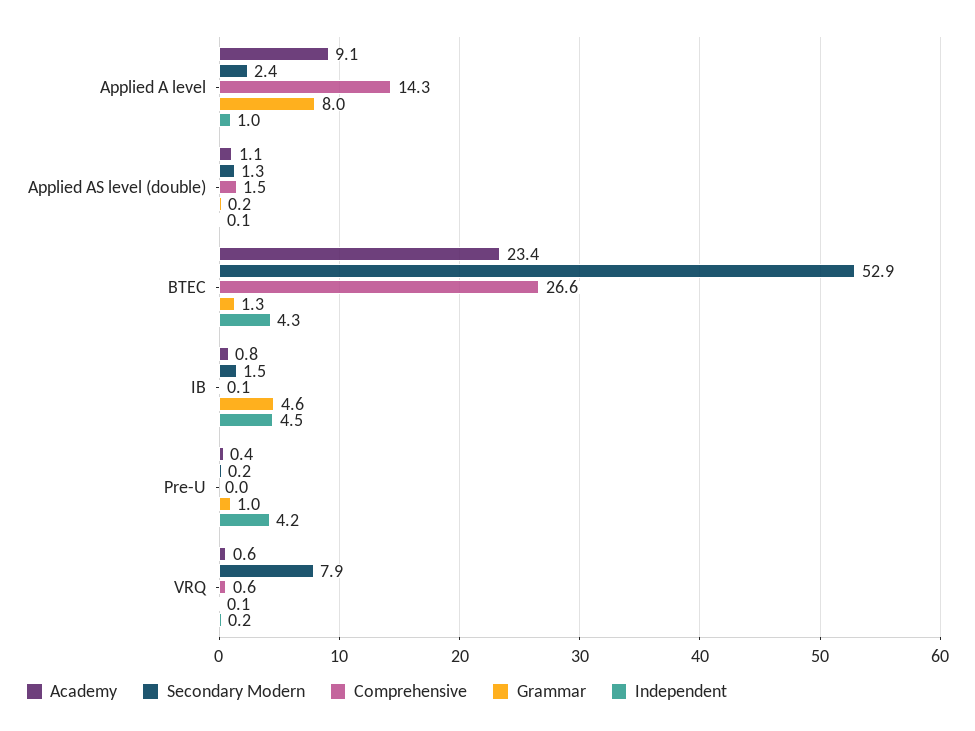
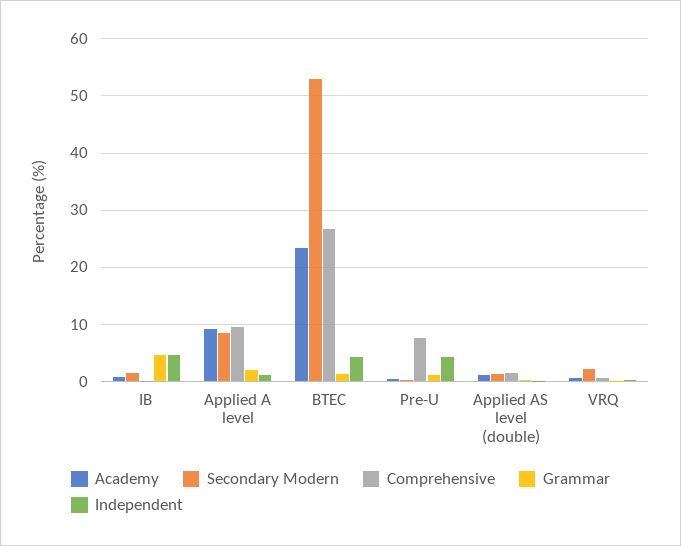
Secondary Modern, Applied A level: 2.4 -> 8
Comprehensive, Applied A level: 14.3 -> 10
Grammar, Applied A level: 8 -> 2
Comprehensive, Pre-U: 0 -> 8
Secondary Modern, VRQ: 7.9 -> 2

